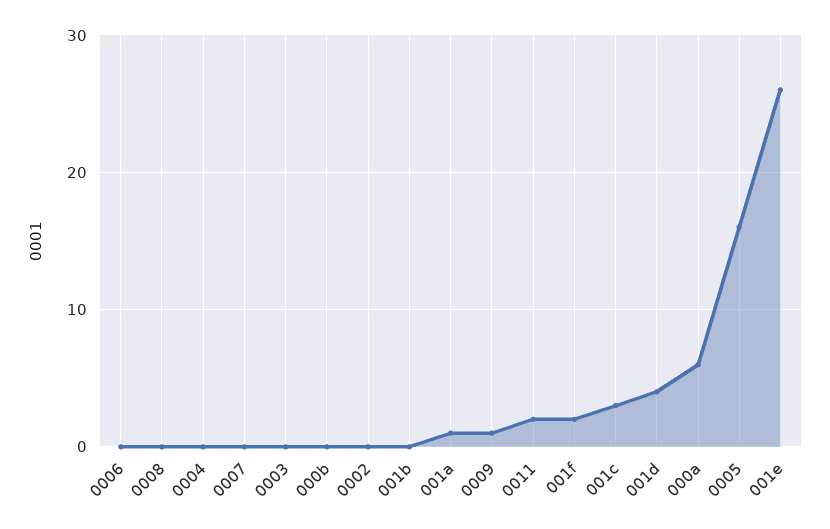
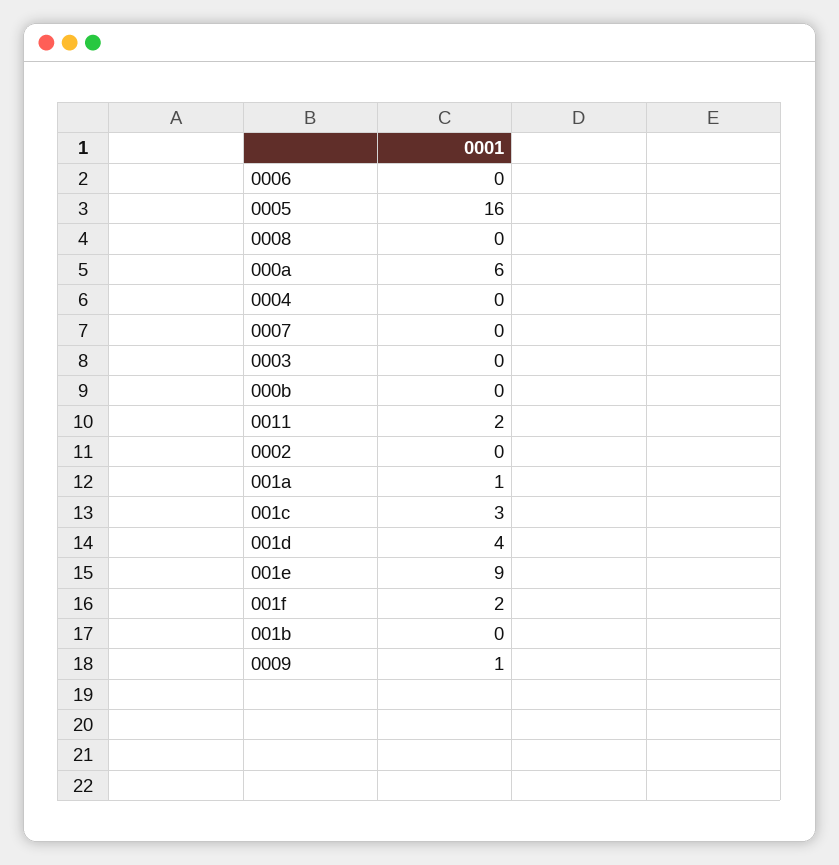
001e: 26 -> 9

